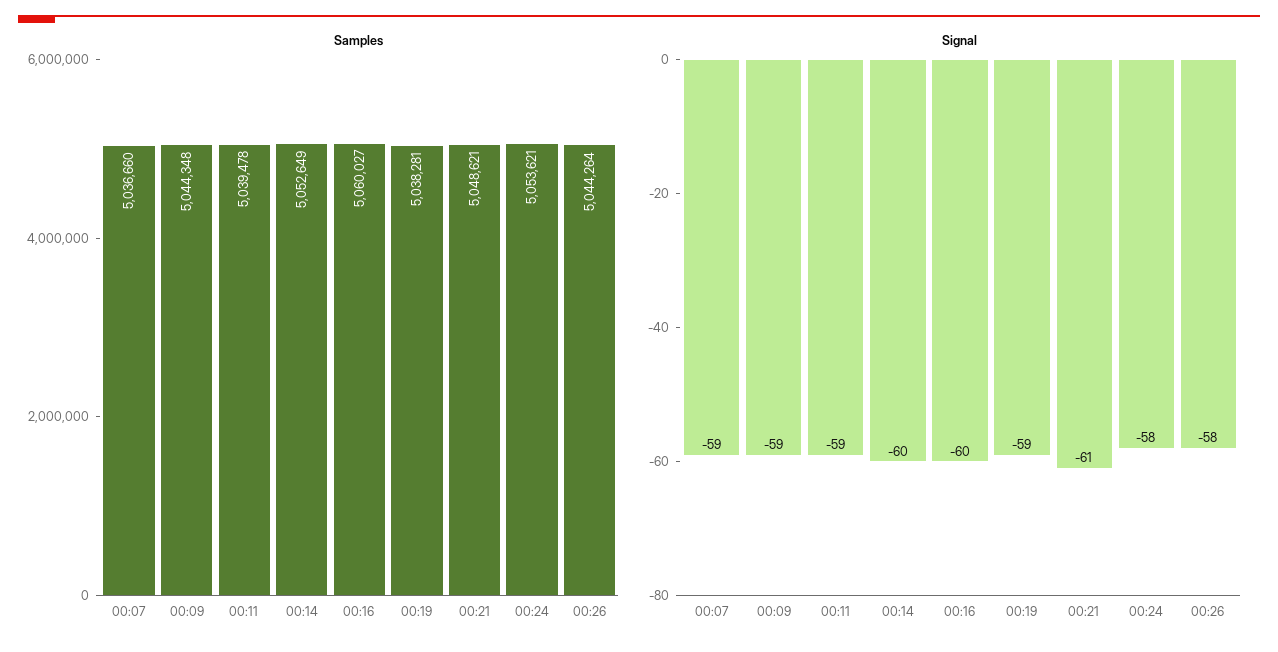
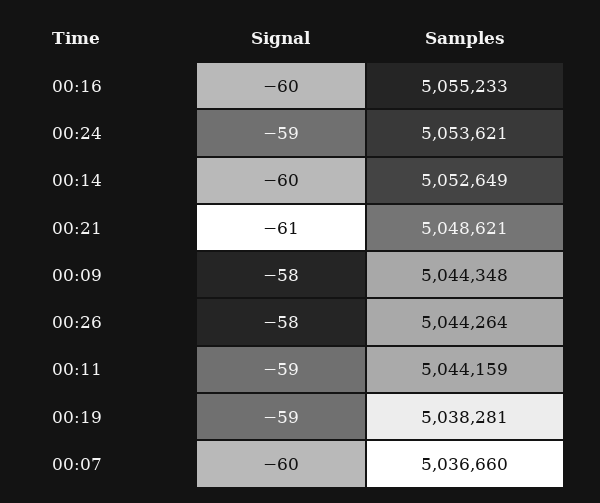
Samples, 00:11: 5039478 -> 5044159
Samples, 00:16: 5060027 -> 5055233
Signal, 00:07: -59 -> -60
Signal, 00:09: -59 -> -58
Signal, 00:24: -58 -> -59

